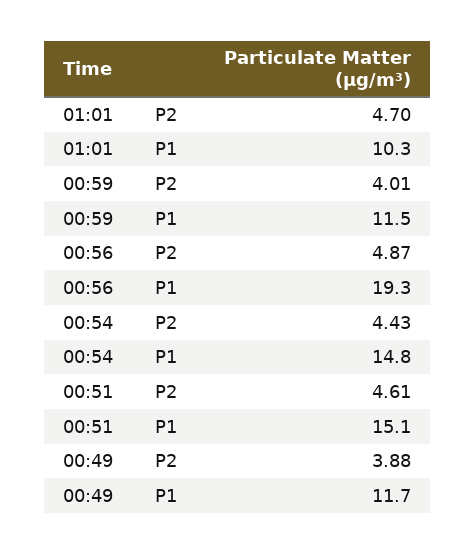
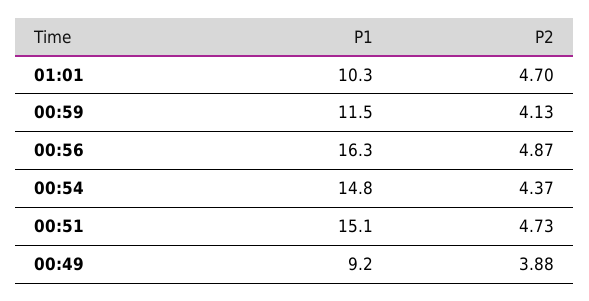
00:59, P2: 4.01 -> 4.13
00:56, P1: 19.3 -> 16.3
00:54, P2: 4.43 -> 4.37
00:51, P2: 4.61 -> 4.73
00:49, P1: 11.7 -> 9.2

